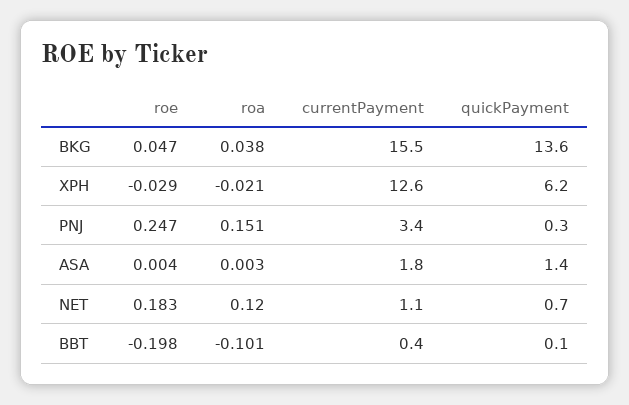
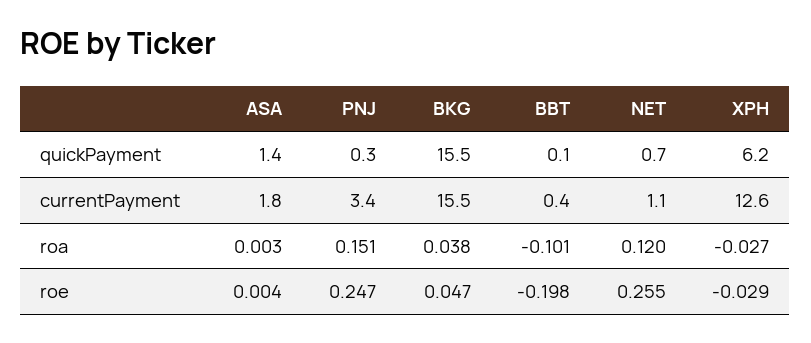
quickPayment, BKG: 13.6 -> 15.5
roa, XPH: -0.021 -> -0.027
roe, NET: 0.183 -> 0.255

